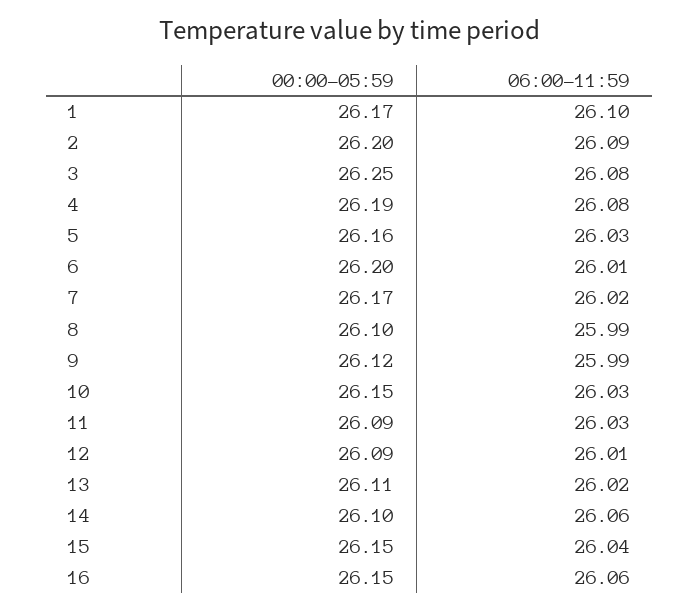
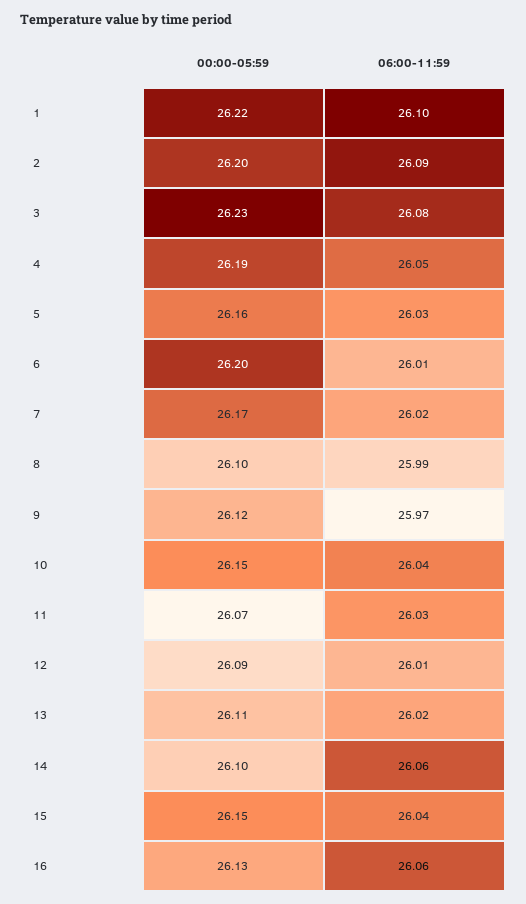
00:00-05:59, 1: 26.17 -> 26.22
00:00-05:59, 3: 26.25 -> 26.23
06:00-11:59, 4: 26.08 -> 26.05
06:00-11:59, 9: 25.99 -> 25.97
06:00-11:59, 10: 26.03 -> 26.04
00:00-05:59, 11: 26.09 -> 26.07
00:00-05:59, 16: 26.15 -> 26.13

